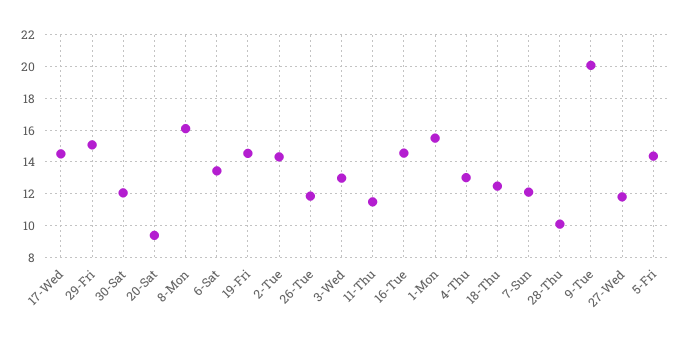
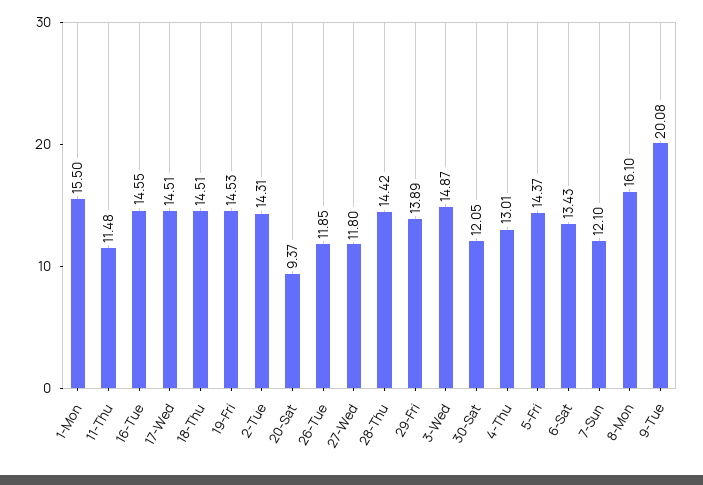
29-Fri: 15 -> 13.89
3-Wed: 13 -> 14.87
18-Thu: 12.5 -> 14.51
28-Thu: 10 -> 14.42

